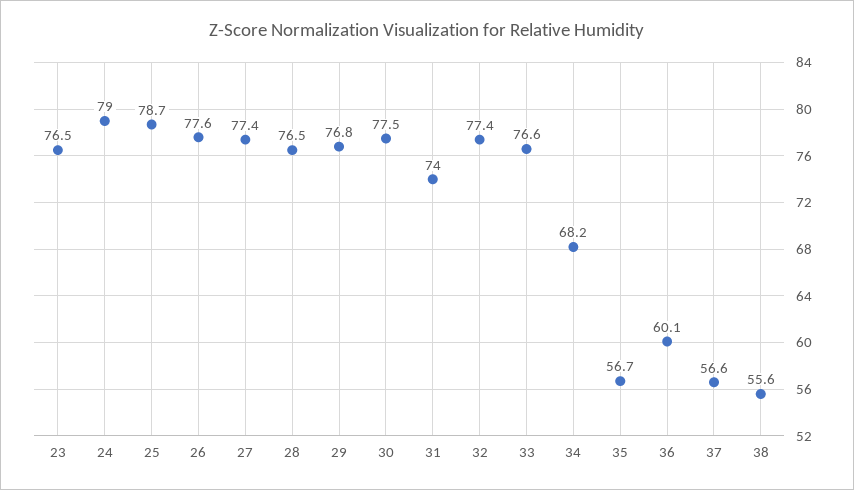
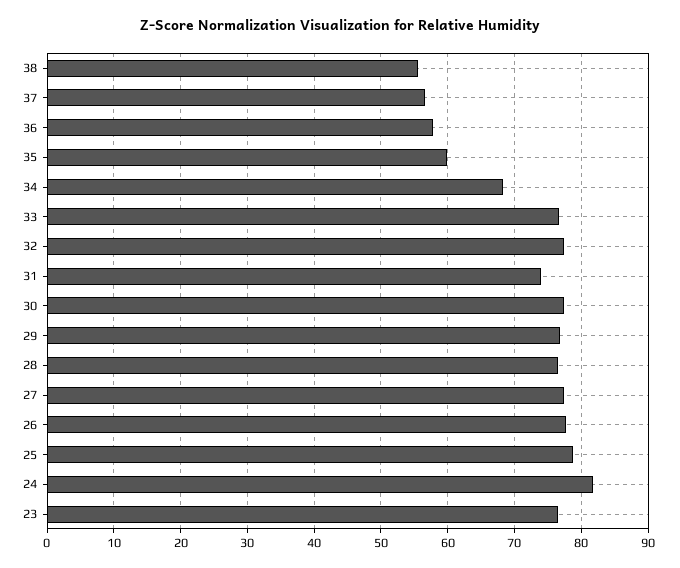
24: 79 -> 82
35: 56.7 -> 60
36: 60.1 -> 58

